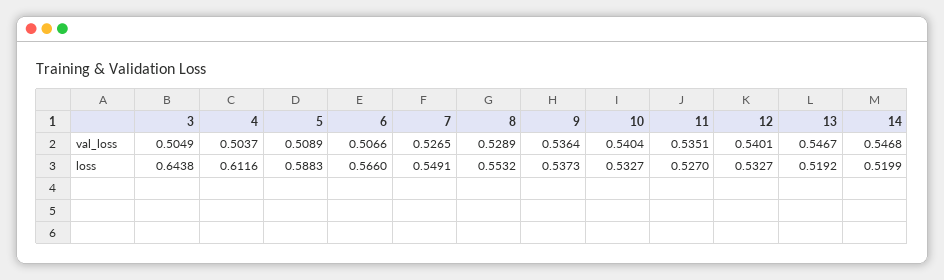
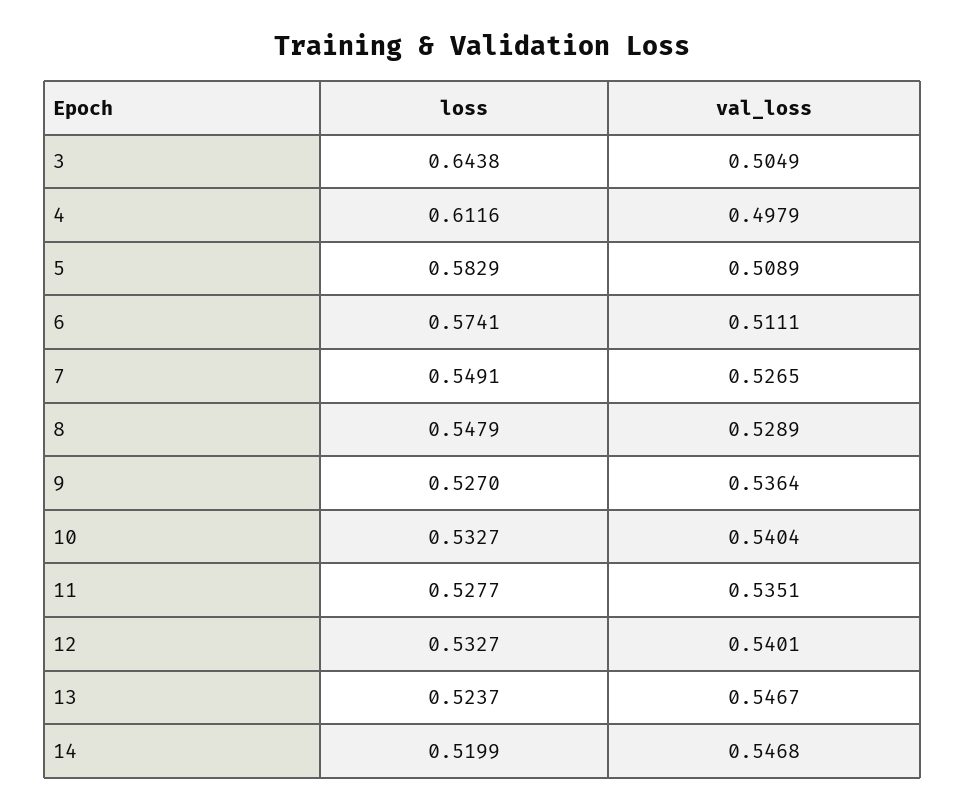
4, val_loss: 0.5037 -> 0.4979
6, val_loss: 0.5066 -> 0.5111
5, loss: 0.5883 -> 0.5829
6, loss: 0.566 -> 0.5741
8, loss: 0.5532 -> 0.5479
9, loss: 0.5373 -> 0.527
11, loss: 0.527 -> 0.5277
13, loss: 0.5192 -> 0.5237

